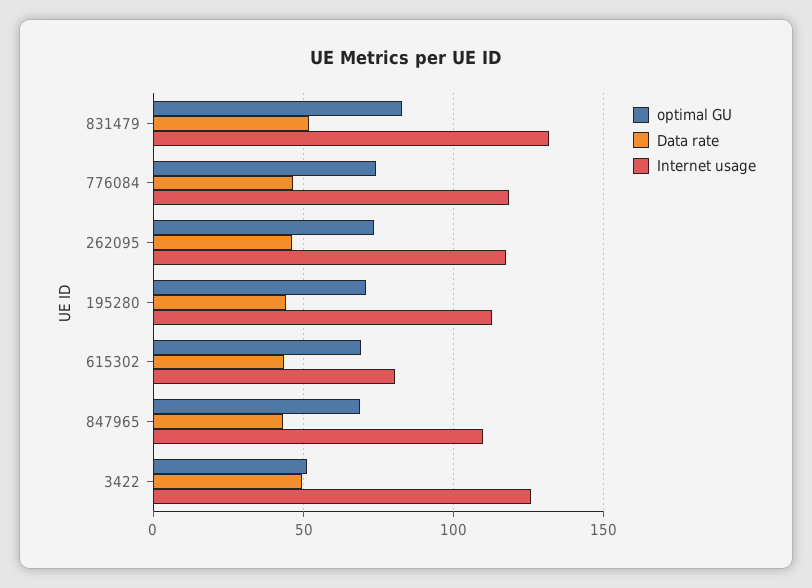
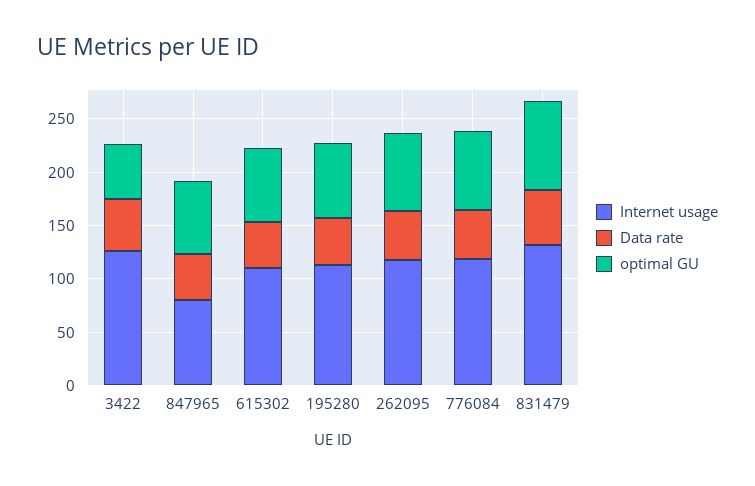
Internet usage, 615302: 80 -> 110
Internet usage, 847965: 110 -> 80

